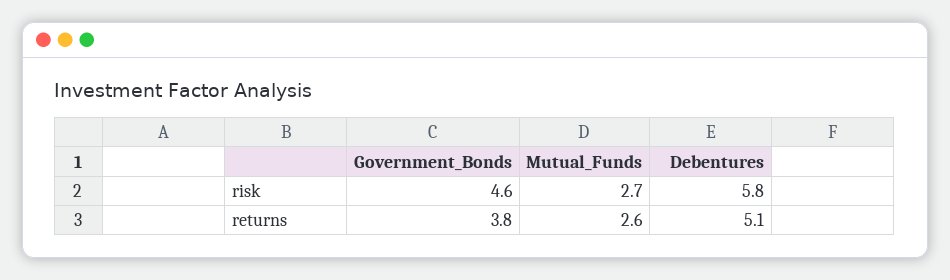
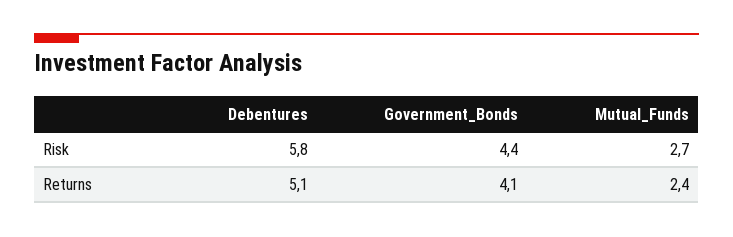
Government_Bonds, risk: 4.6 -> 4.4
Government_Bonds, returns: 3.8 -> 4.1
Mutual_Funds, returns: 2.6 -> 2.4

